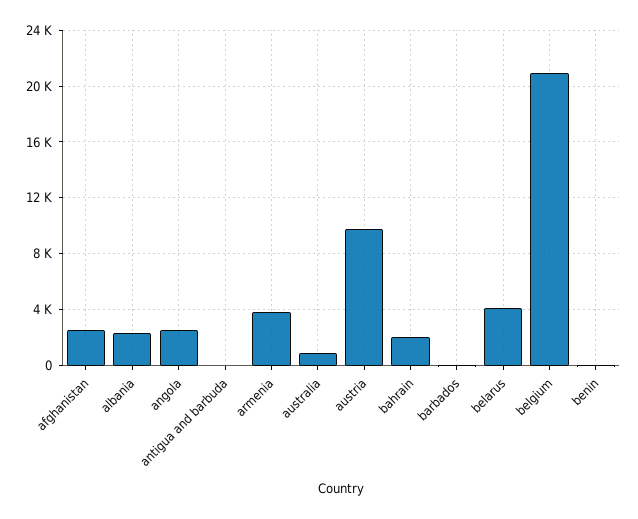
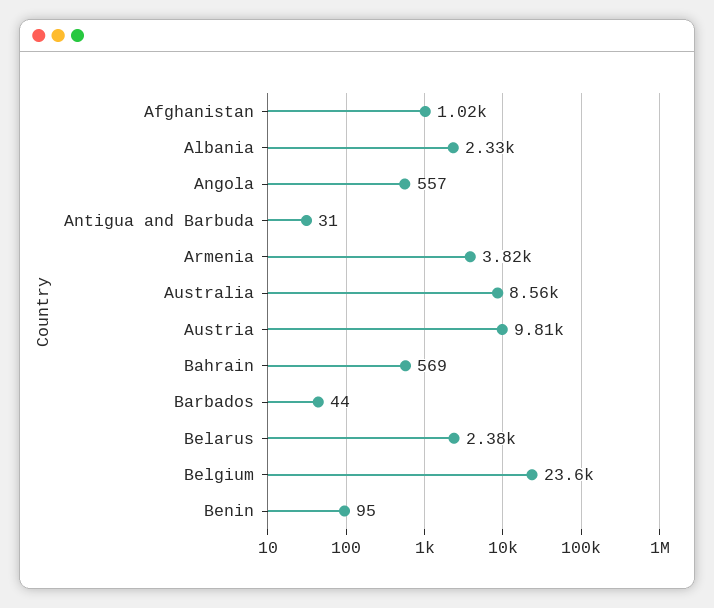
afghanistan: 2500 -> 1020
angola: 2500 -> 557
australia: 1000 -> 8560
bahrain: 2000 -> 569
belarus: 4000 -> 2380
belgium: 21000 -> 23600

